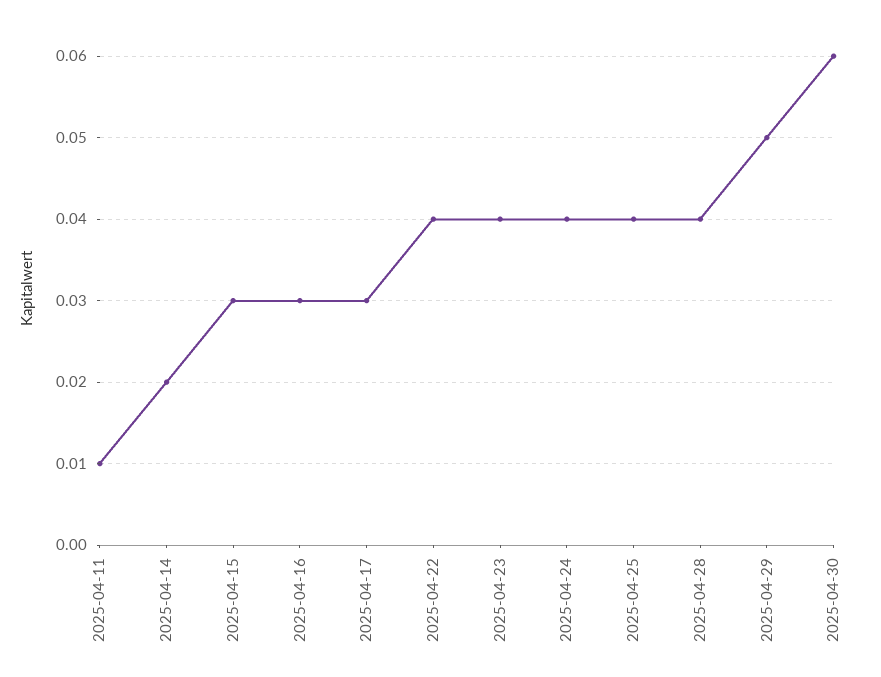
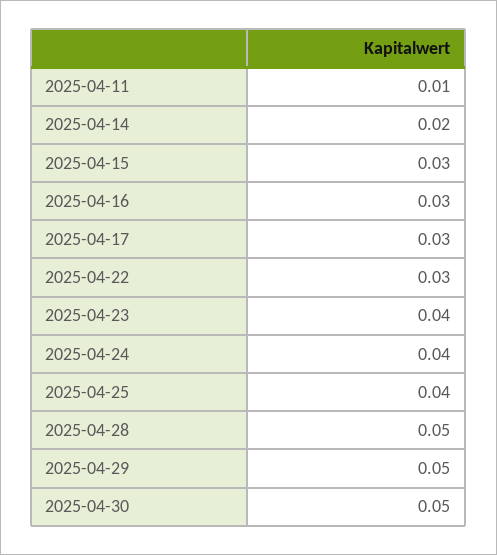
2025-04-22: 0.04 -> 0.03
2025-04-28: 0.04 -> 0.05
2025-04-30: 0.06 -> 0.05

